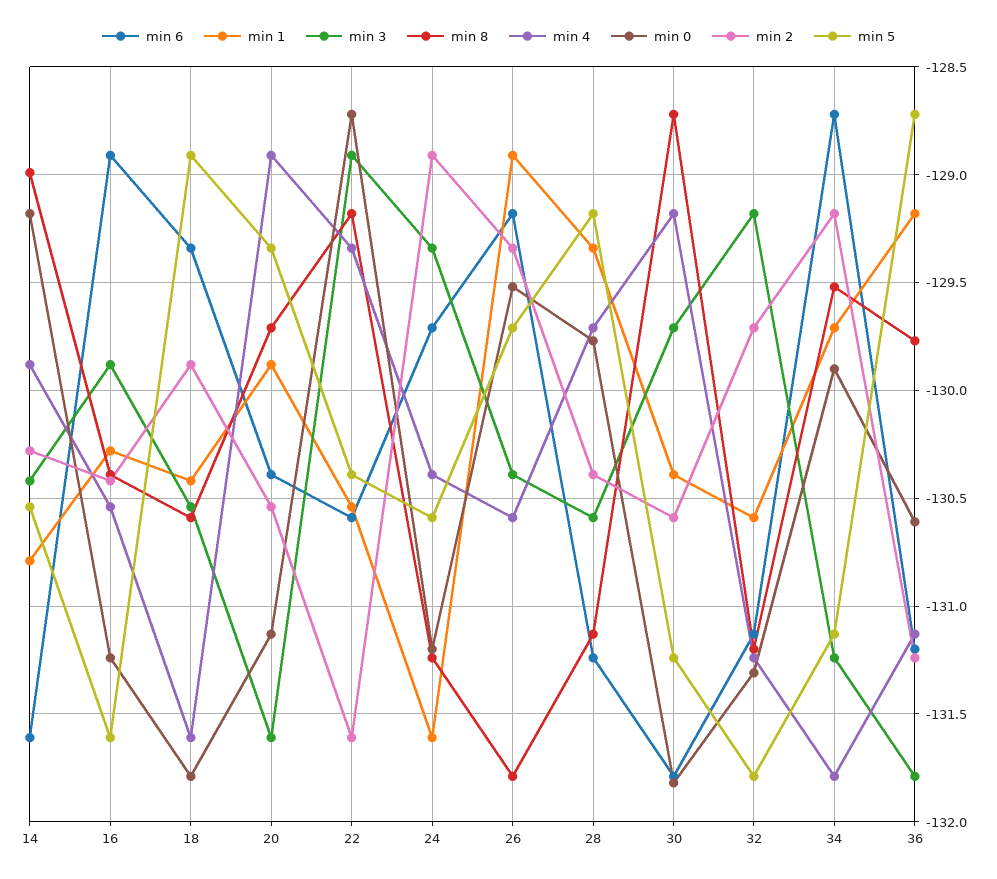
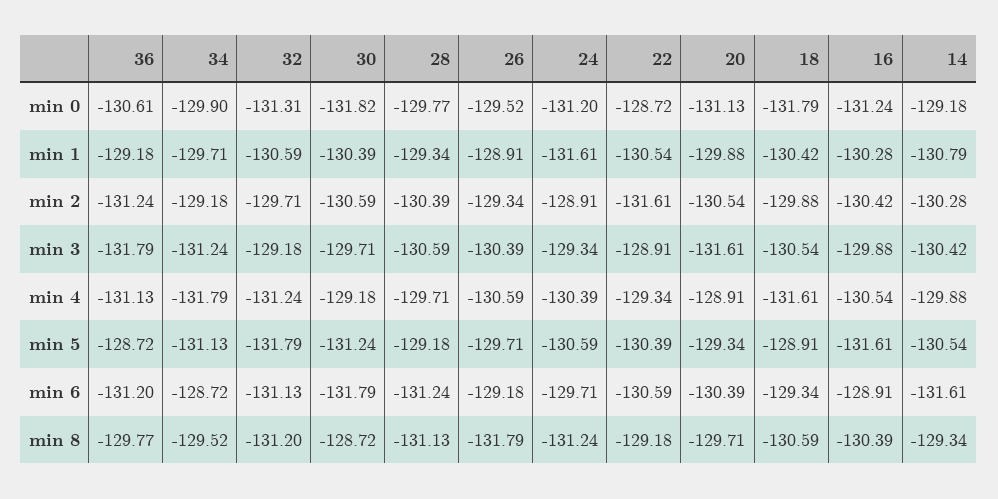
min 8, 14: -129 -> -129.34

